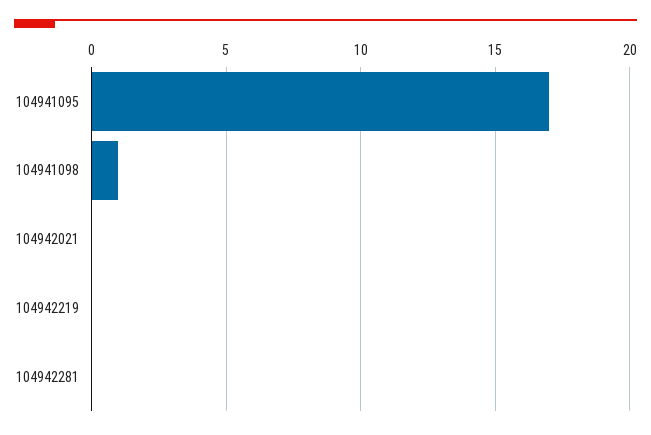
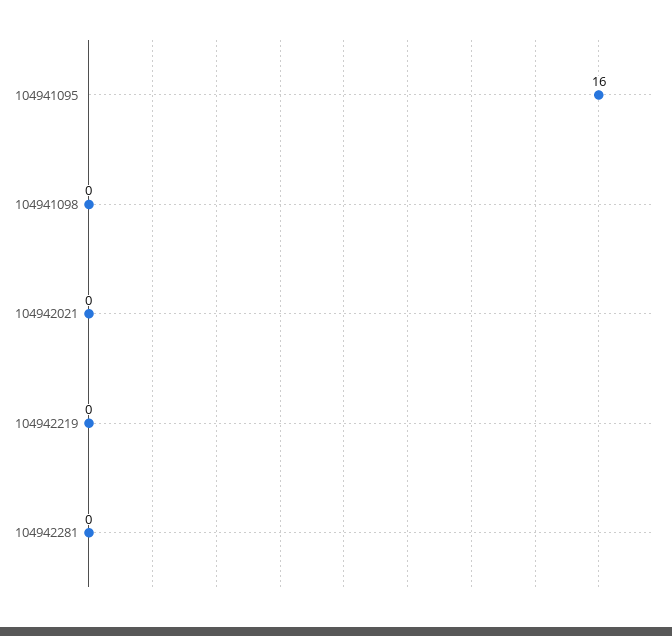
104941095: 17 -> 16
104941098: 1 -> 0

